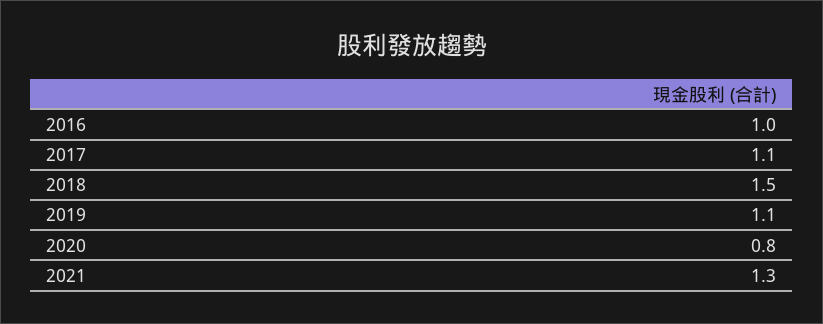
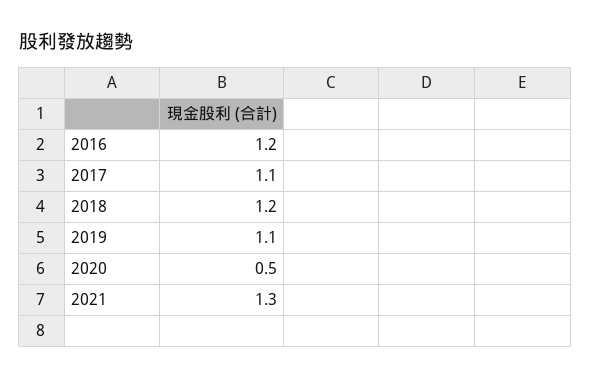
2016: 1 -> 1.2
2018: 1.5 -> 1.2
2020: 0.8 -> 0.5

